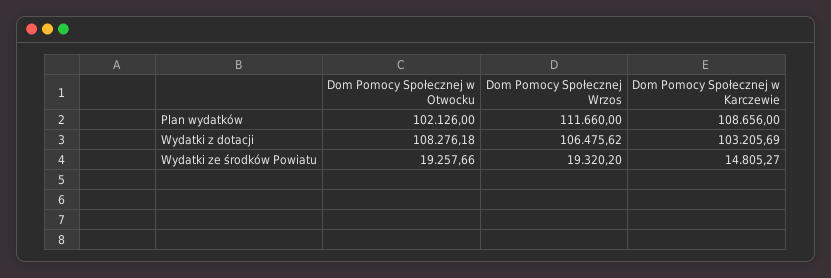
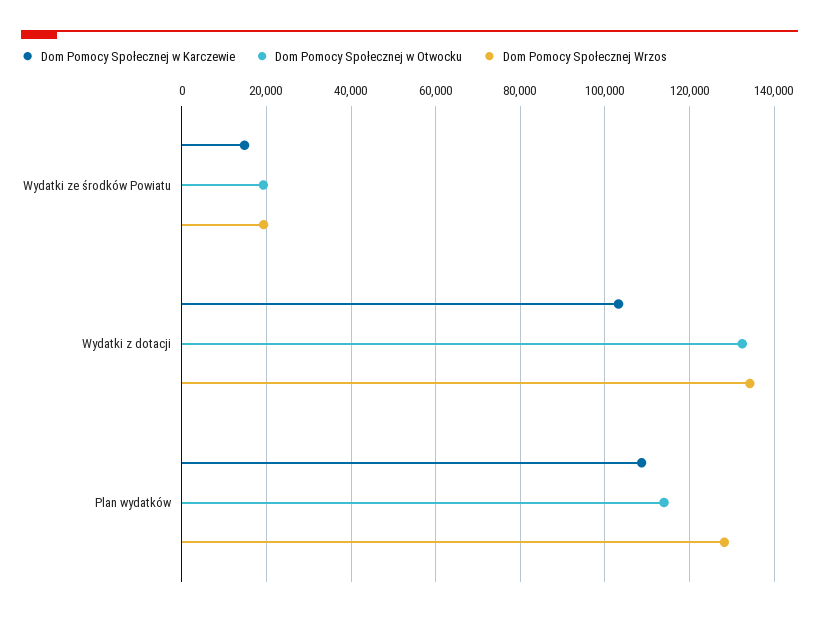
Dom Pomocy Społecznej w Otwocku, Plan wydatków: 102126 -> 114000
Dom Pomocy Społecznej Wrzos, Plan wydatków: 111660 -> 128000
Dom Pomocy Społecznej w Otwocku, Wydatki z dotacji: 108276.18 -> 132000
Dom Pomocy Społecznej Wrzos, Wydatki z dotacji: 106475.62 -> 134000

